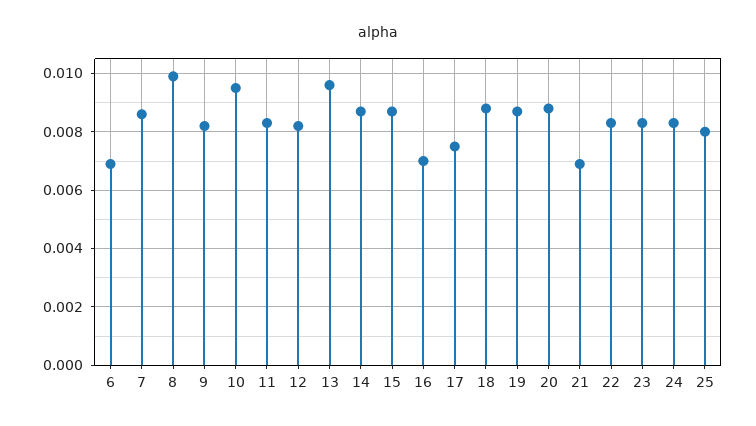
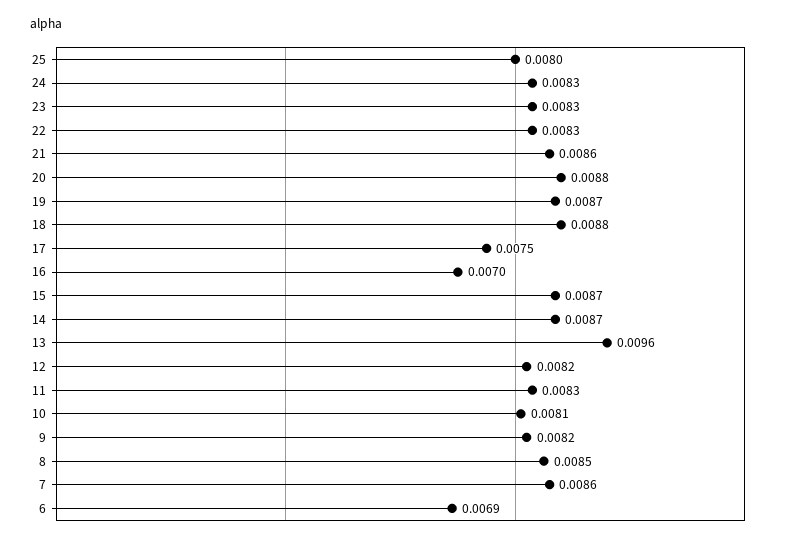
8: 0.01 -> 0.0085
10: 0.0095 -> 0.0081
21: 0.007 -> 0.0086

